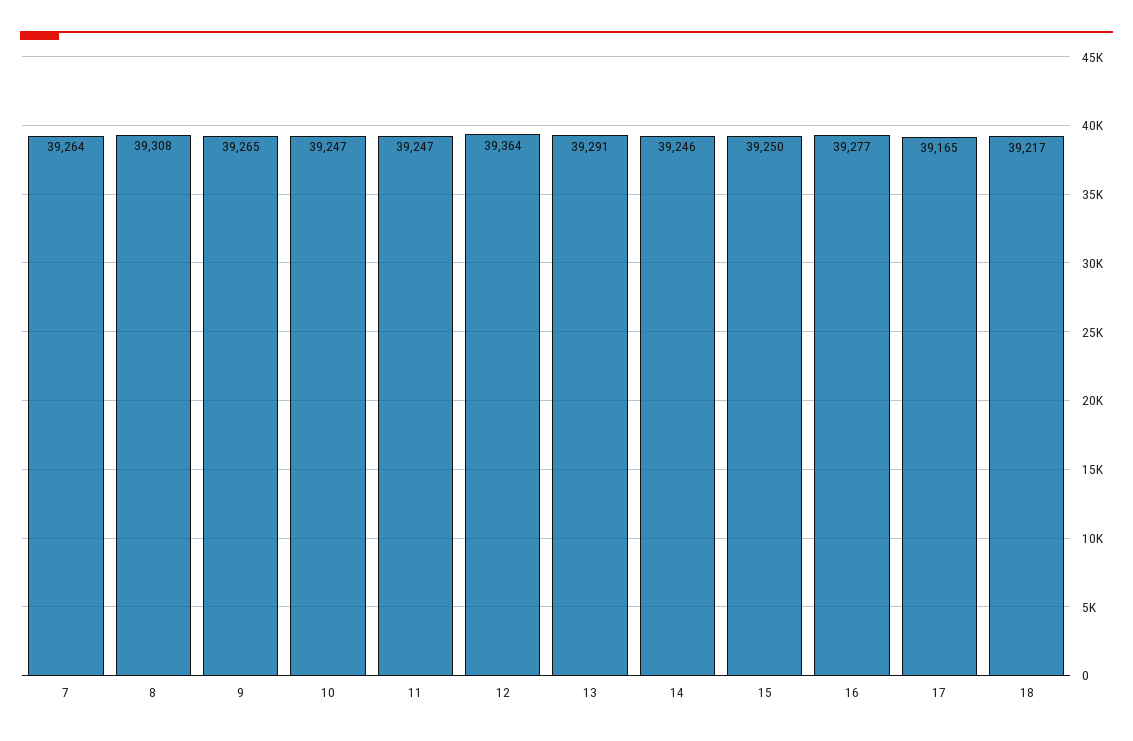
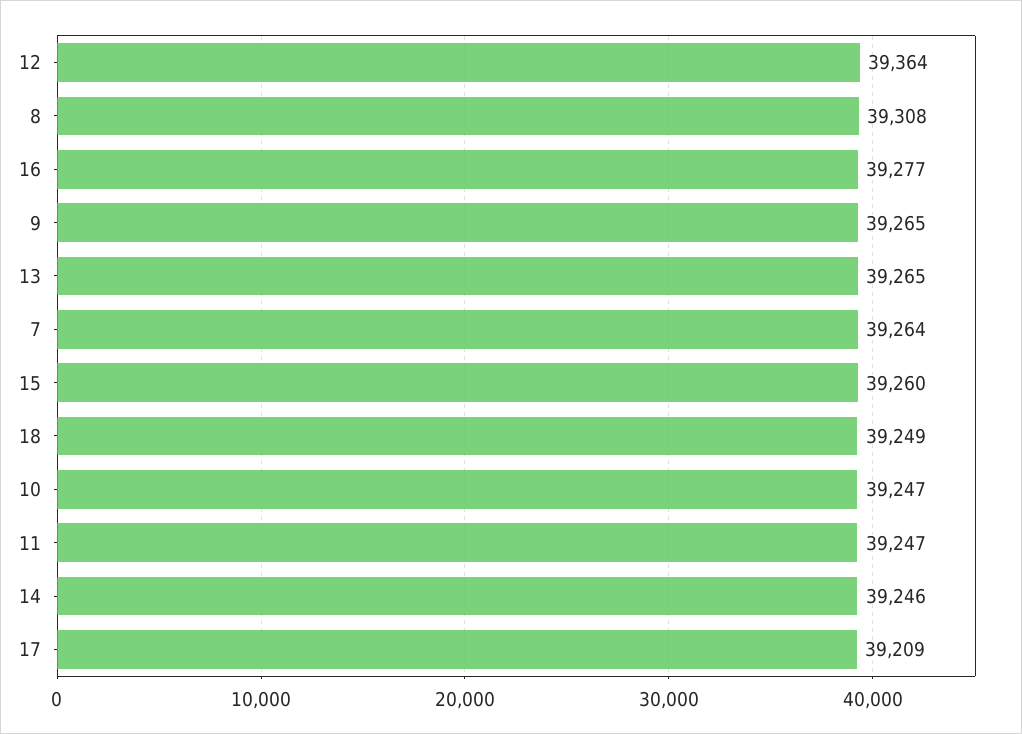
13: 39291 -> 39265
15: 39250 -> 39260
17: 39165 -> 39209
18: 39217 -> 39249

